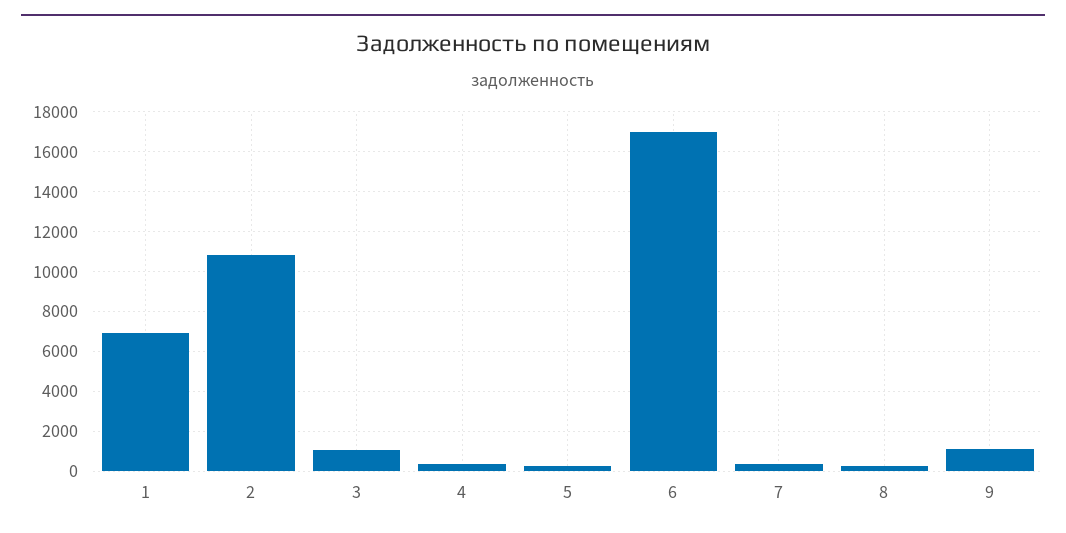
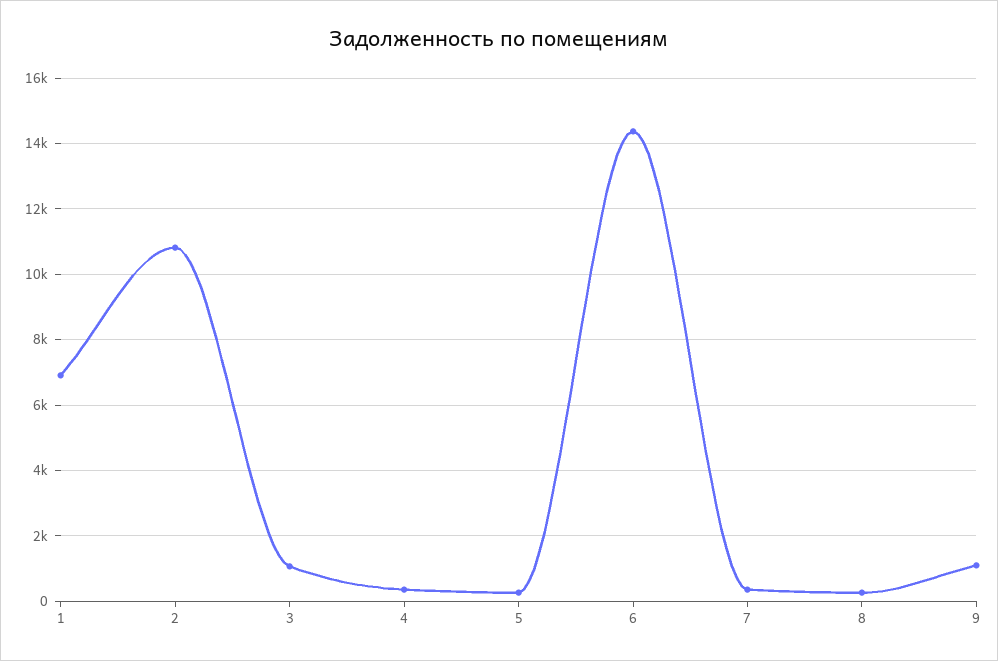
6: 17000 -> 14400

